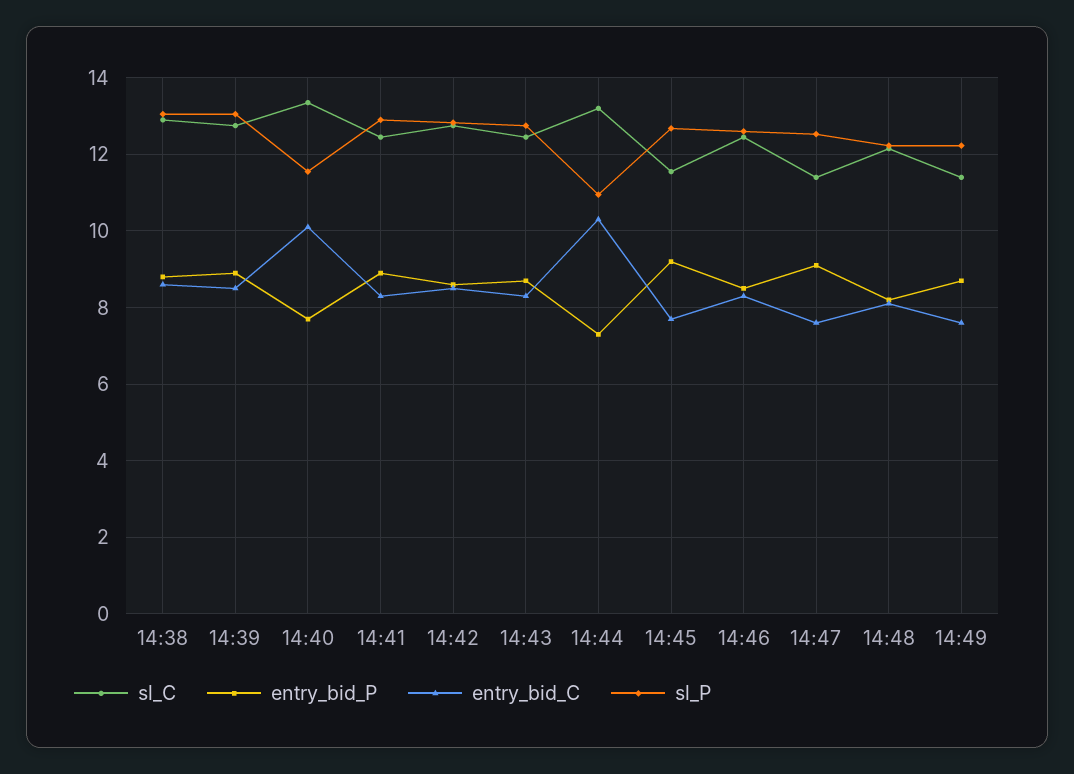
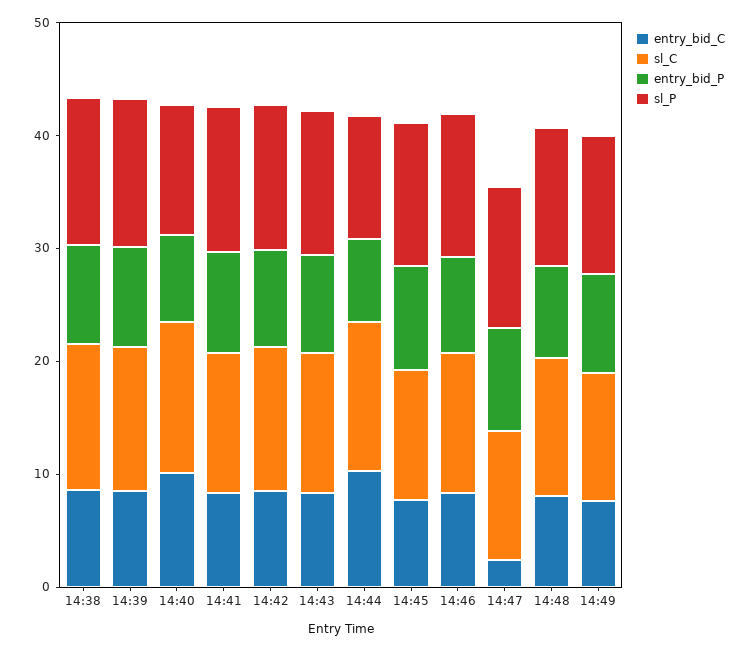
entry_bid_C, 14:47: 7.6 -> 2

